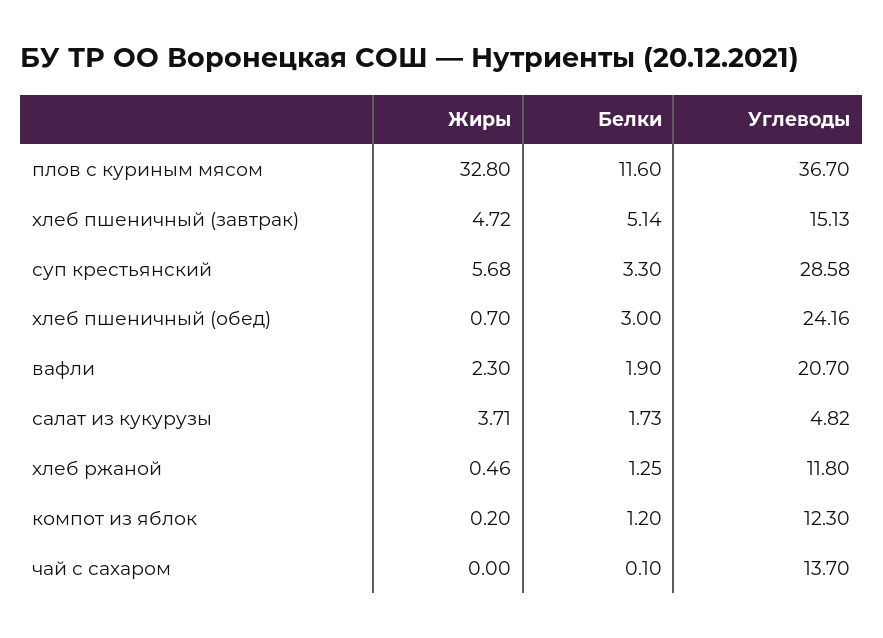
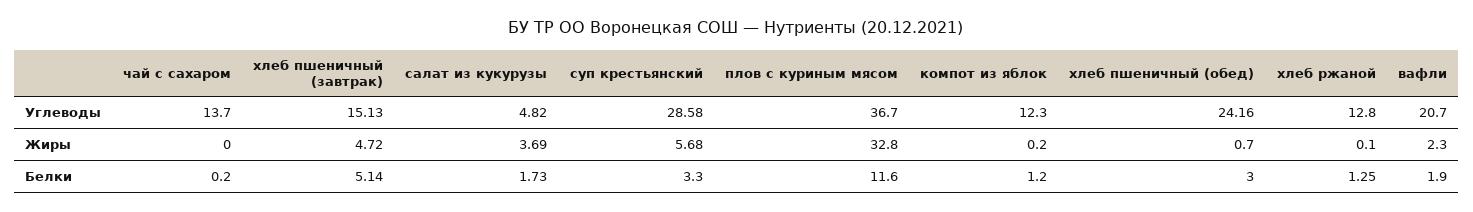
Жиры, салат из кукурузы: 3.71 -> 3.69
Жиры, хлеб ржаной: 0.46 -> 0.1
Углеводы, хлеб ржаной: 11.8 -> 12.8
Белки, чай с сахаром: 0.1 -> 0.2

